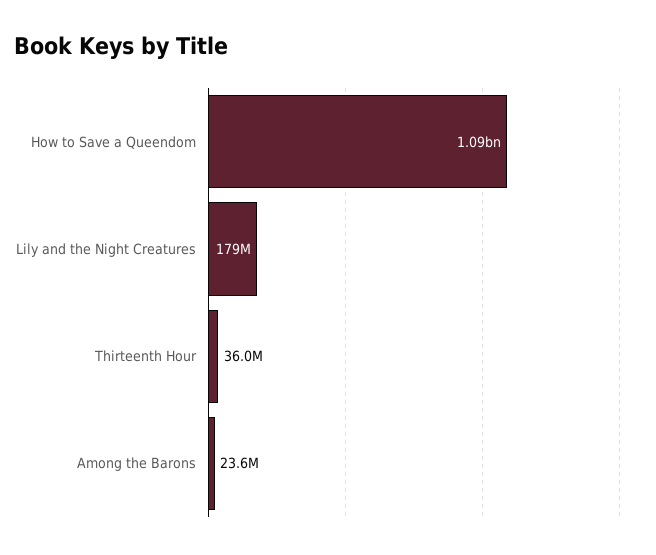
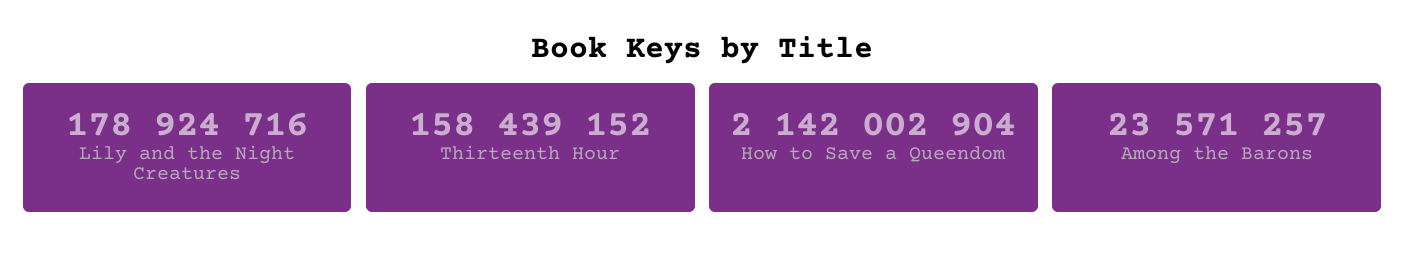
How to Save a Queendom: 1090000000 -> 2142002904
Thirteenth Hour: 36000000 -> 158439152

